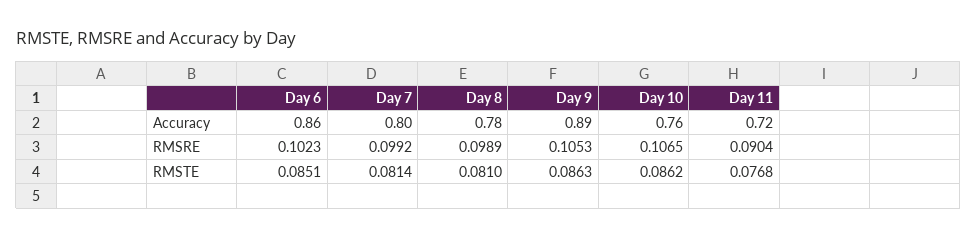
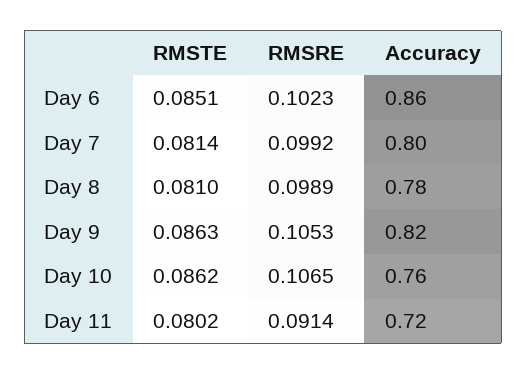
Day 9, Accuracy: 0.89 -> 0.82
Day 11, RMSRE: 0.0904 -> 0.0914
Day 11, RMSTE: 0.0768 -> 0.0802

